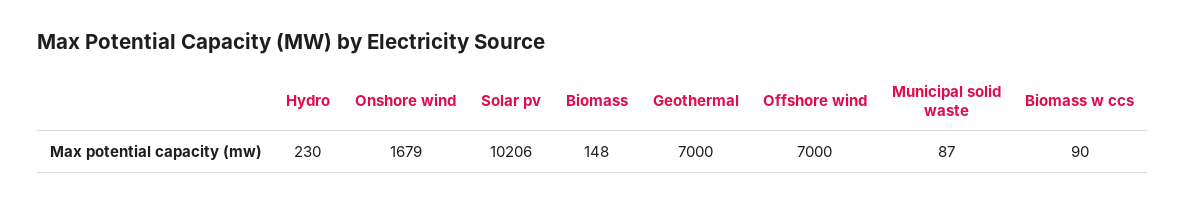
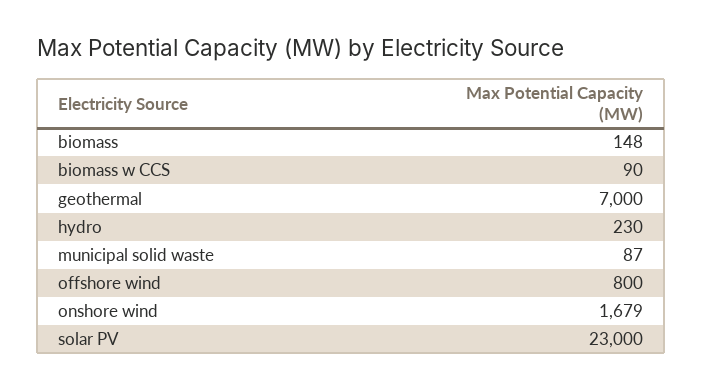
Solar pv: 10206 -> 23000
Offshore wind: 7000 -> 800

